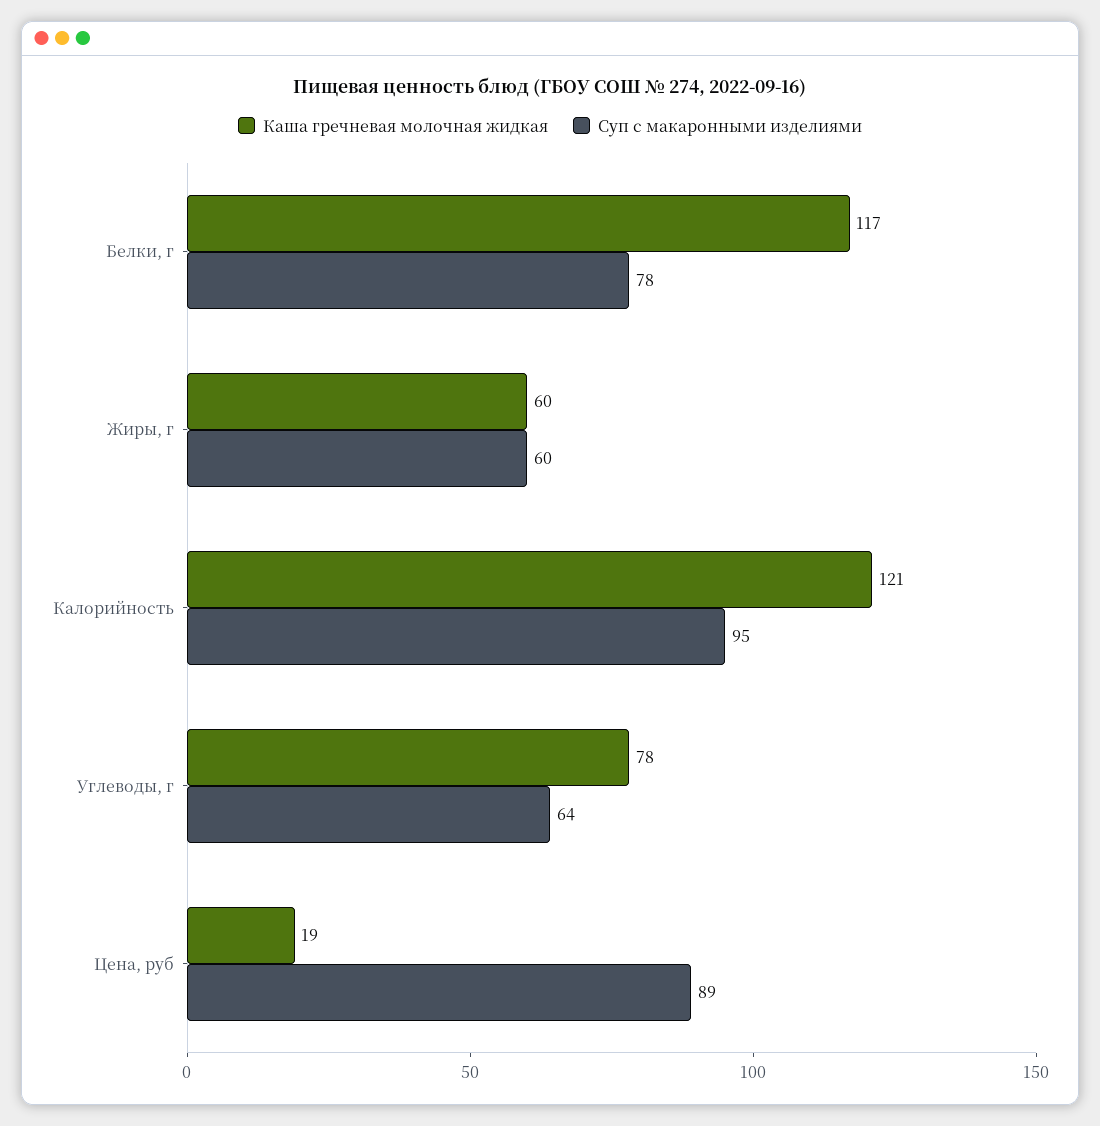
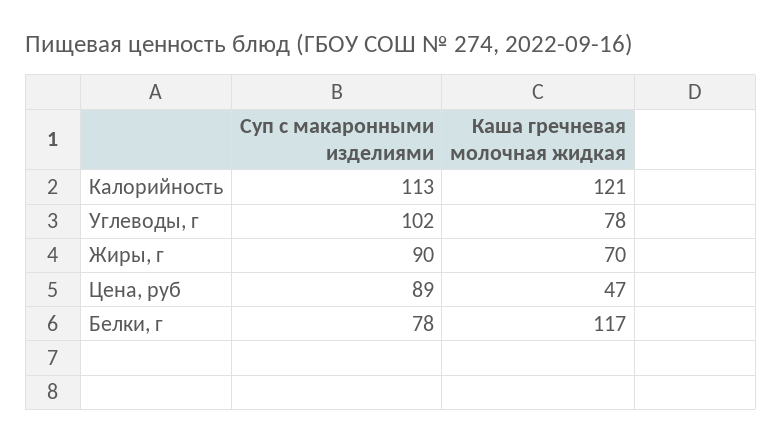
Каша гречневая молочная жидкая, Жиры, г: 60 -> 70
Суп с макаронными изделиями, Жиры, г: 60 -> 90
Суп с макаронными изделиями, Калорийность: 95 -> 113
Суп с макаронными изделиями, Углеводы, г: 64 -> 102
Каша гречневая молочная жидкая, Цена, руб: 19 -> 47

